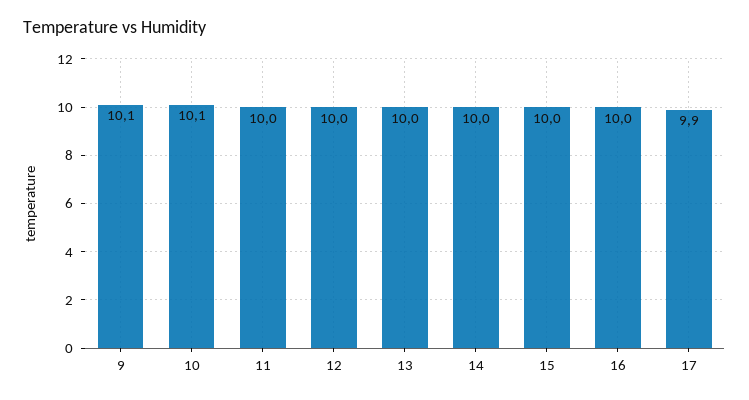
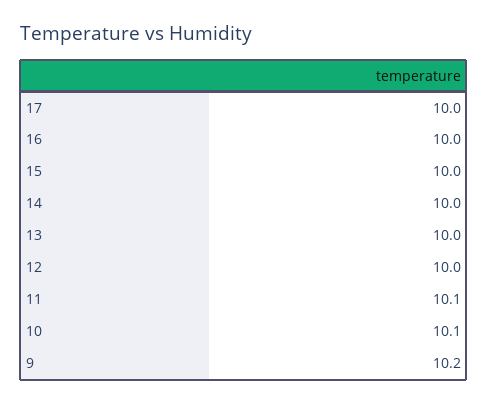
9: 10.1 -> 10.2
11: 10 -> 10.1
17: 9.9 -> 10

